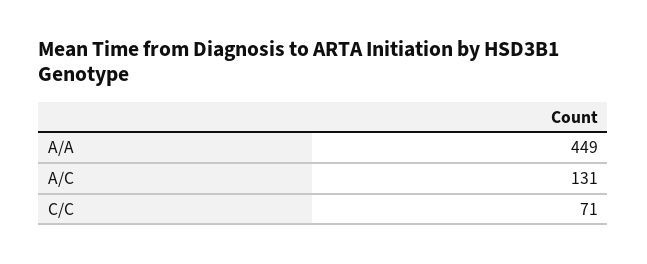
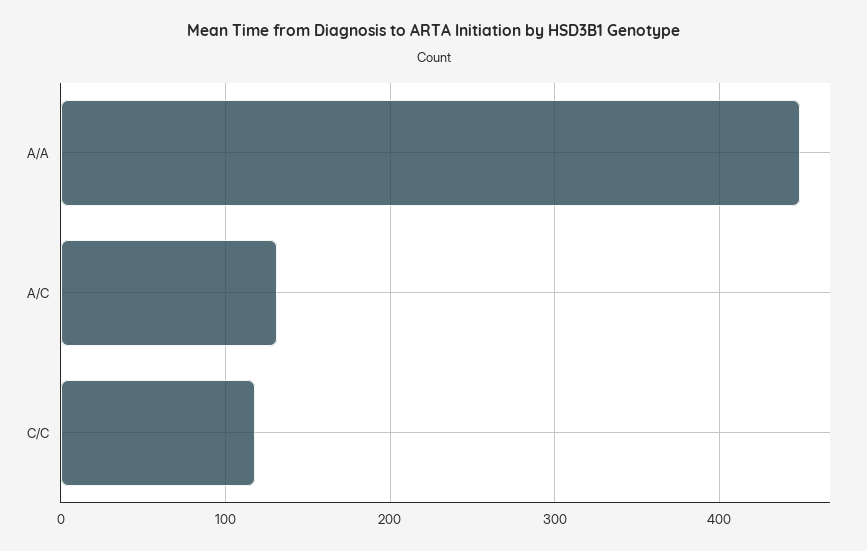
C/C: 71 -> 120

